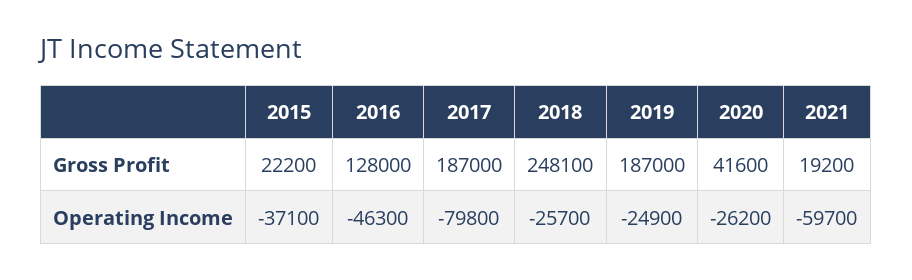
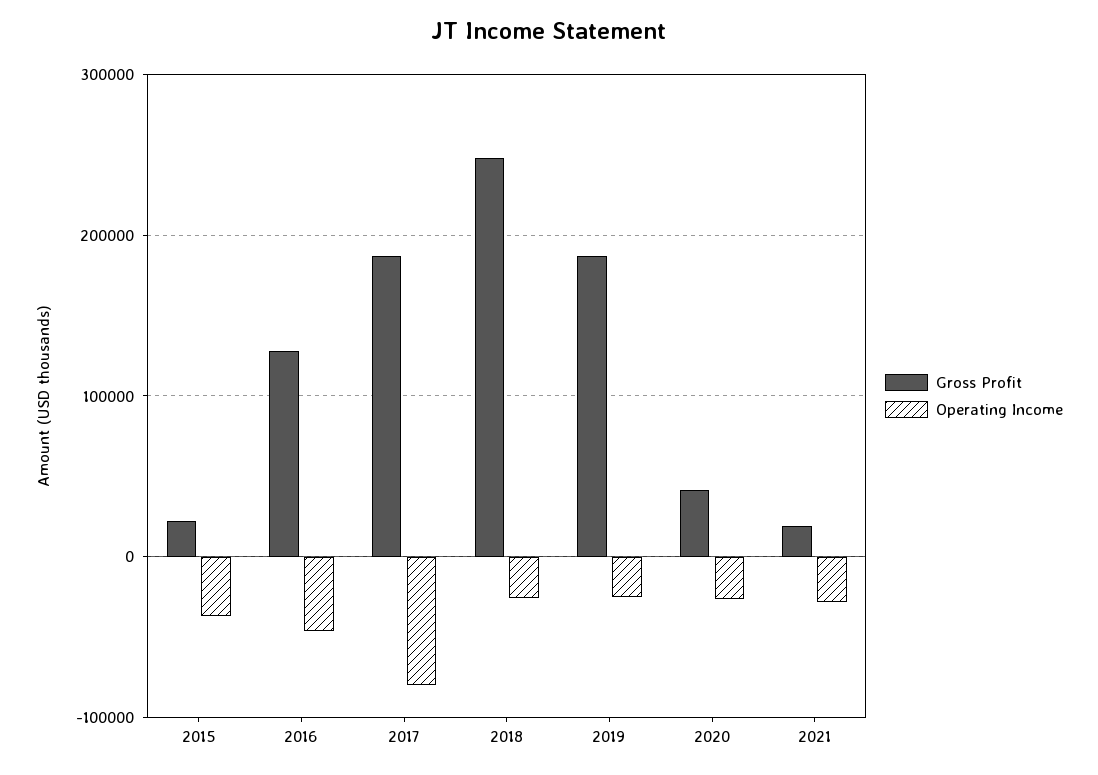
Operating Income, 2021: -59700 -> -30000

